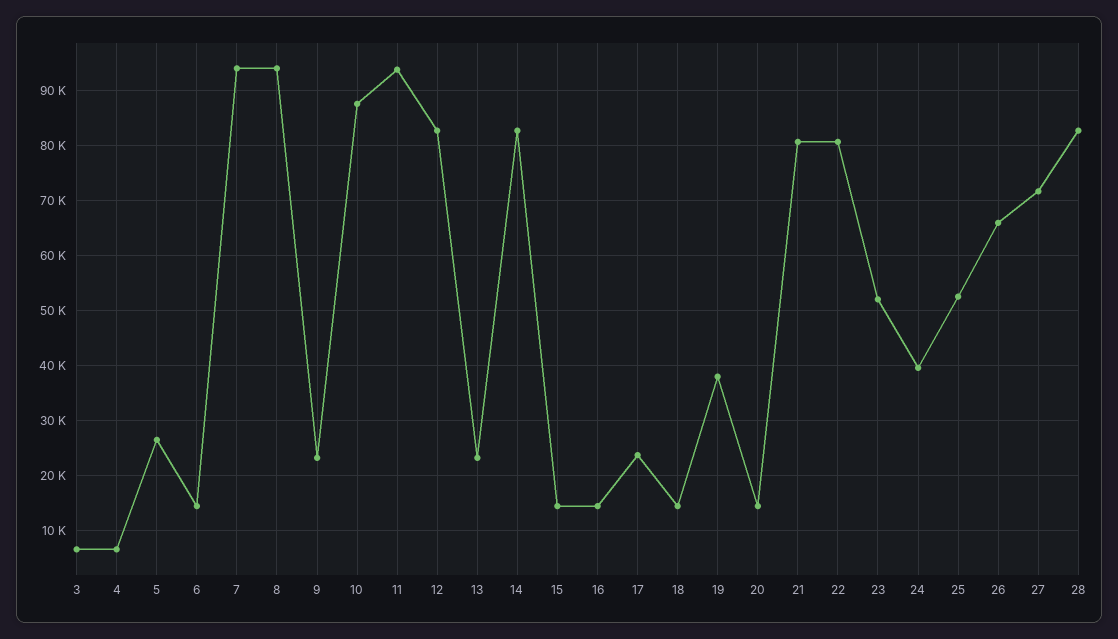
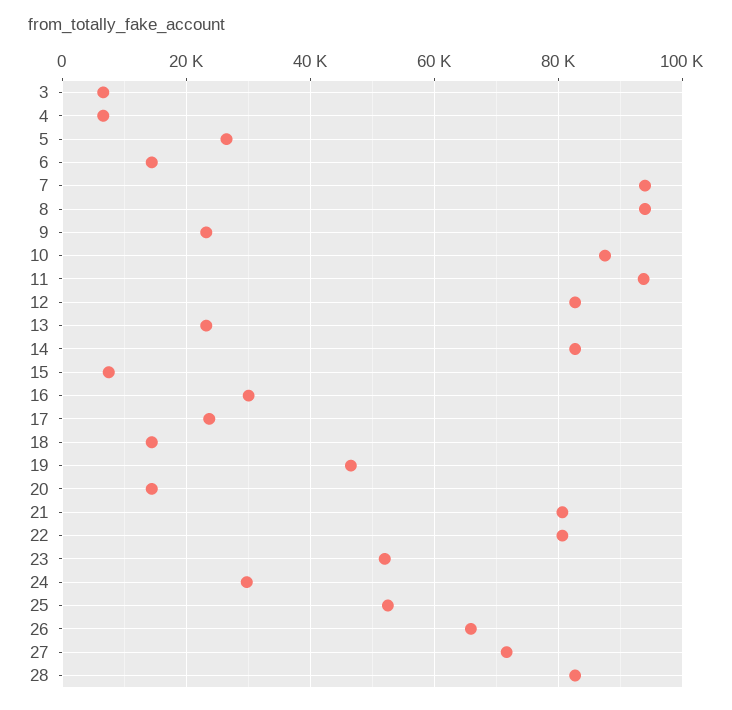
15: 14000 -> 8000
16: 14000 -> 30000
19: 38000 -> 46000
24: 40000 -> 30000

